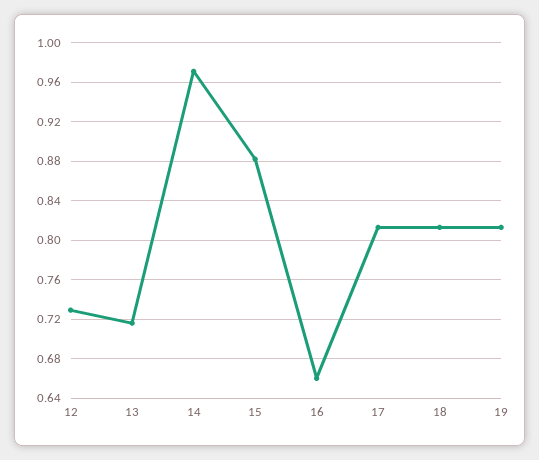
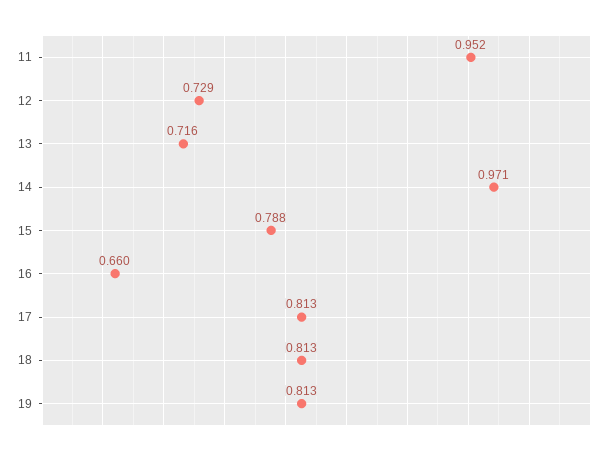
15: 0.88 -> 0.788
11: none -> 0.952

